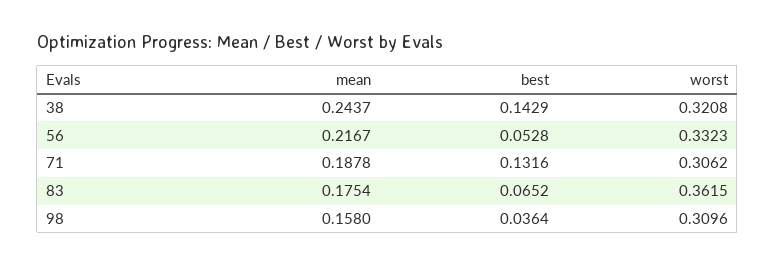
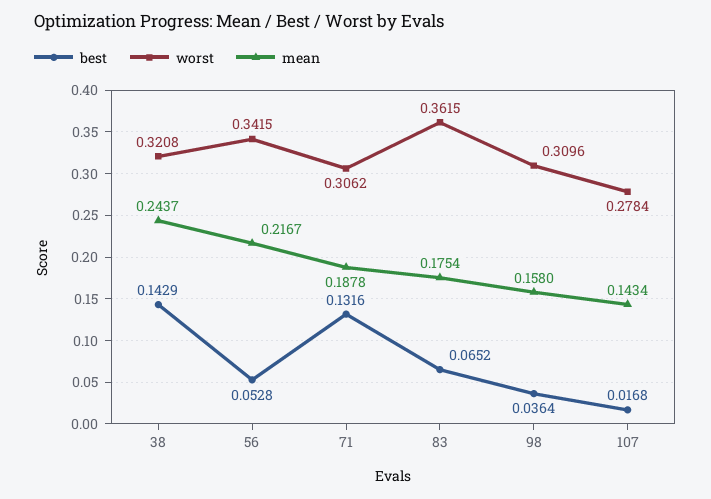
worst, 56: 0.3323 -> 0.3415
best, 107: none -> 0.0168
worst, 107: none -> 0.2784
mean, 107: none -> 0.1434

